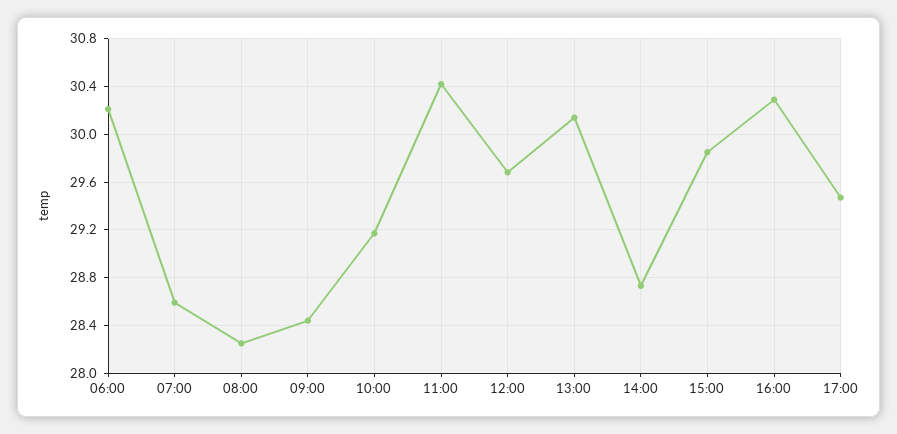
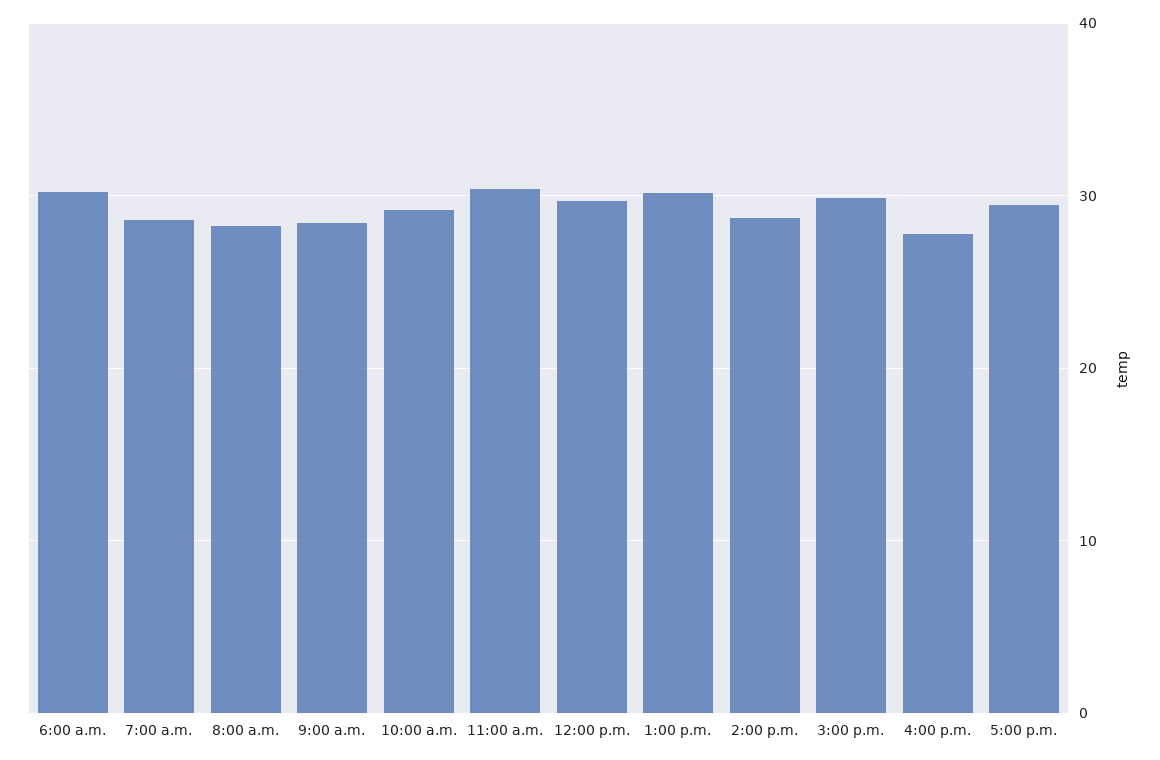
16:00: 30.3 -> 28

